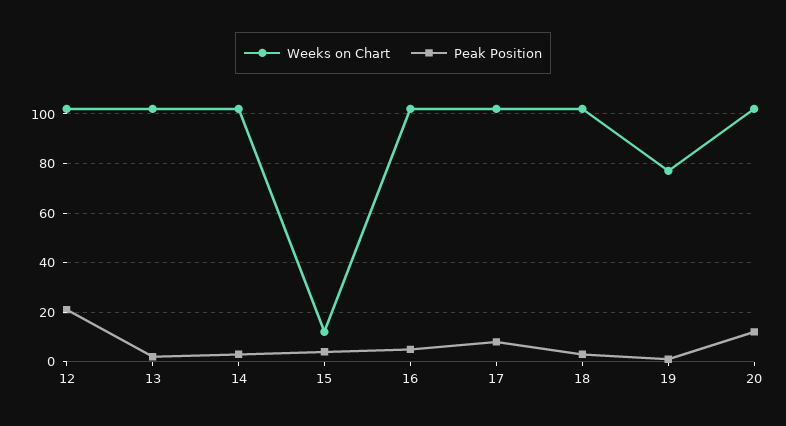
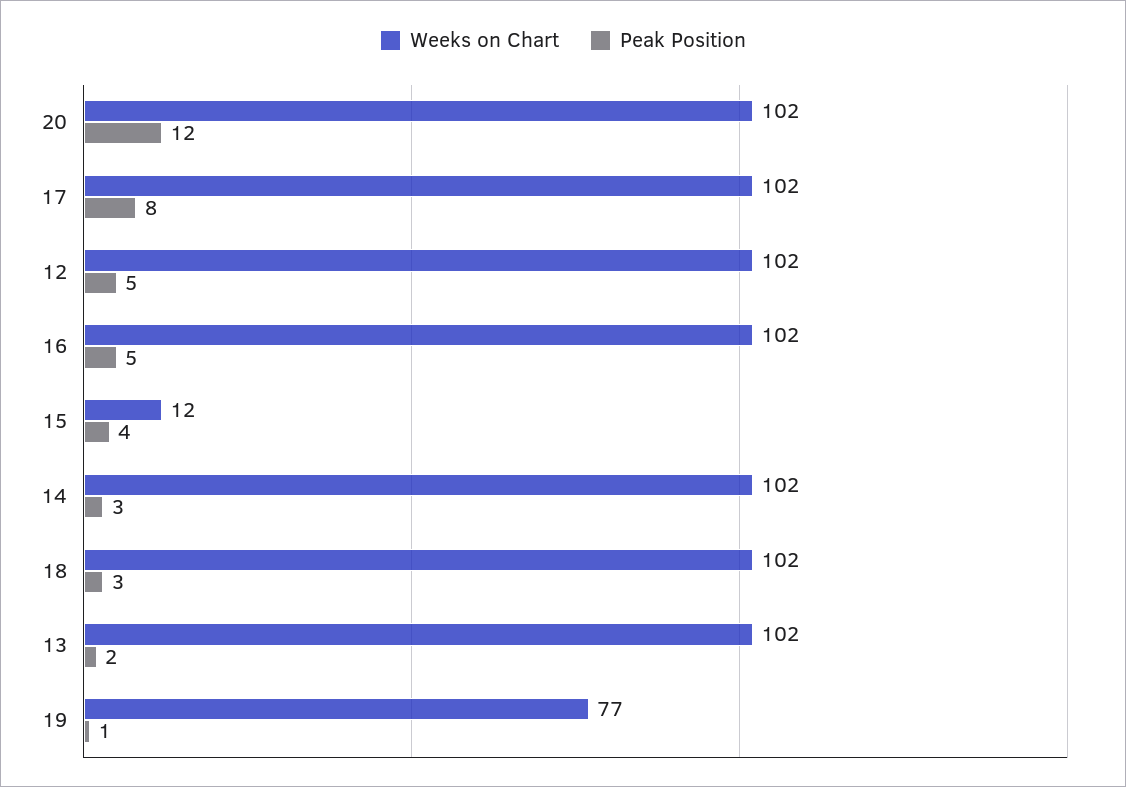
Peak Position, 12: 20 -> 5

